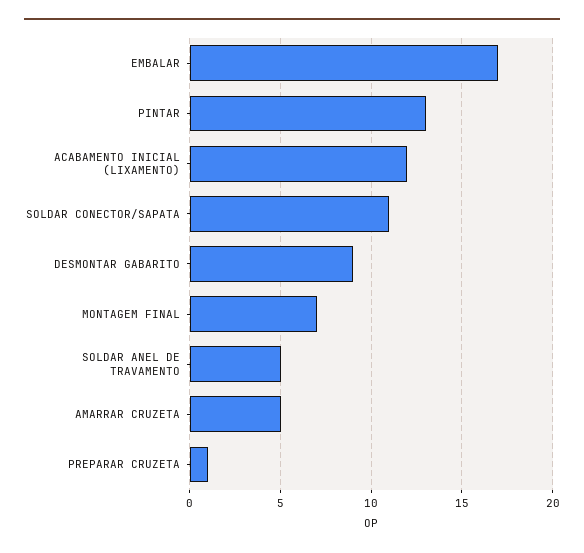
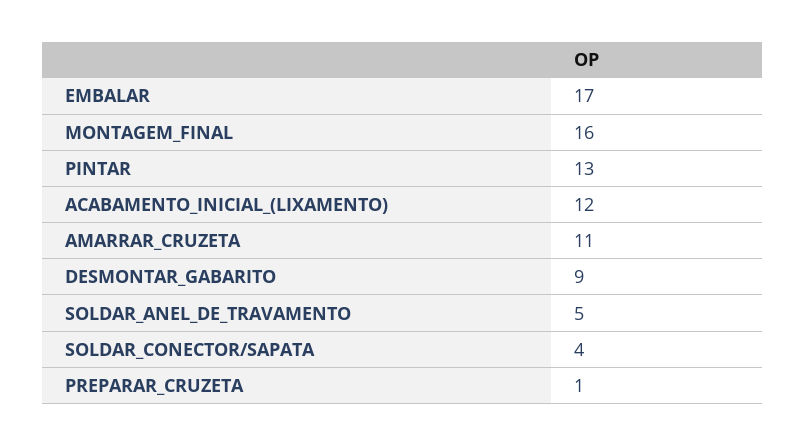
SOLDAR CONECTOR/SAPATA: 11 -> 4
MONTAGEM FINAL: 7 -> 16
AMARRAR CRUZETA: 5 -> 11

